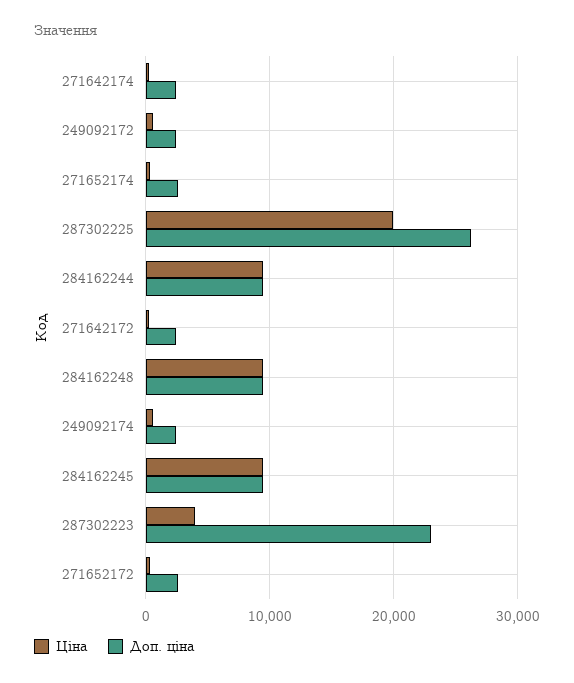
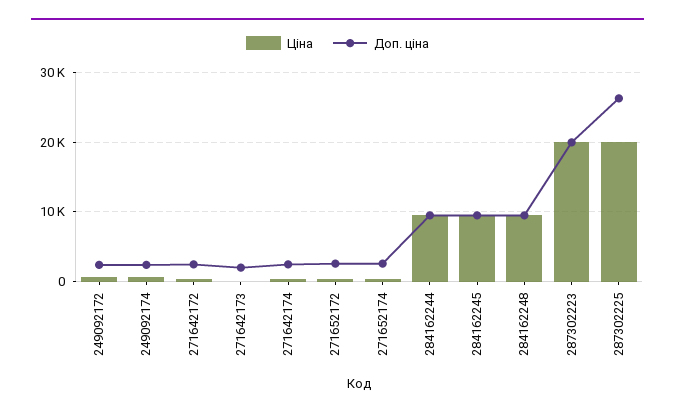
Ціна, 287302223: 4000 -> 20000
Доп. ціна, 287302223: 23000 -> 20000
Ціна, 271642173: none -> 0
Доп. ціна, 271642173: none -> 2000

